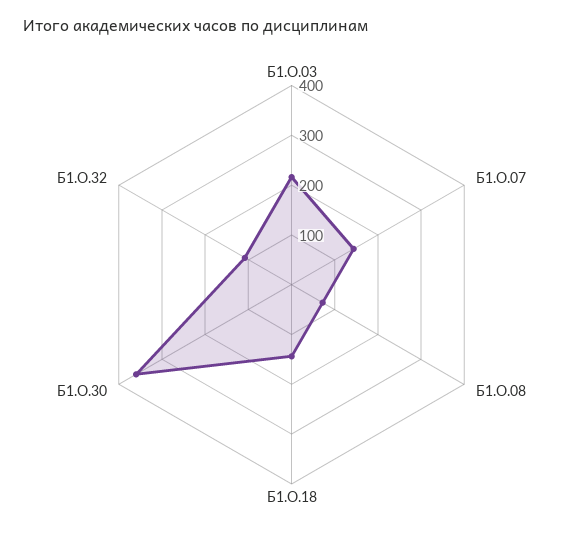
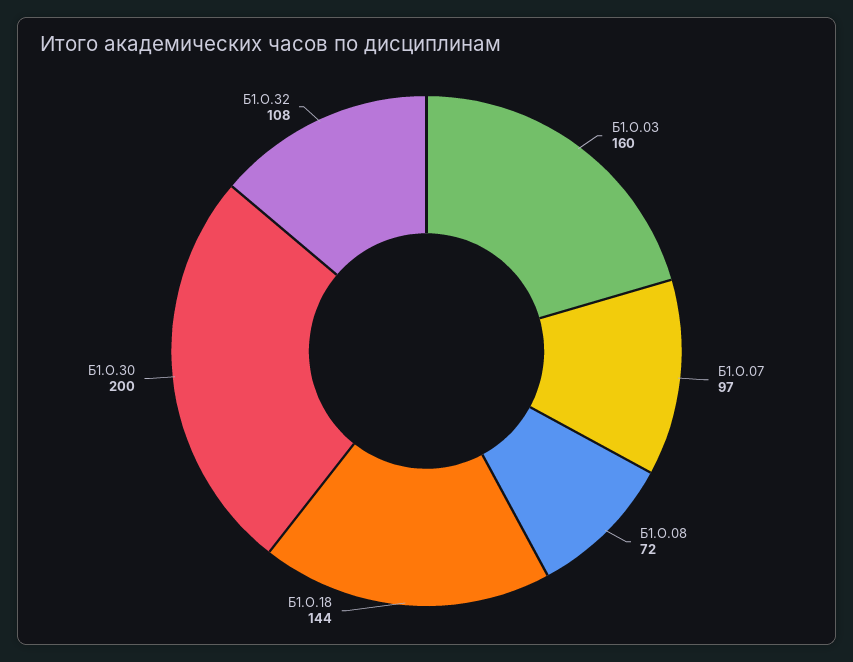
Б1.О.03: 220 -> 160
Б1.О.07: 140 -> 97
Б1.О.30: 360 -> 200

